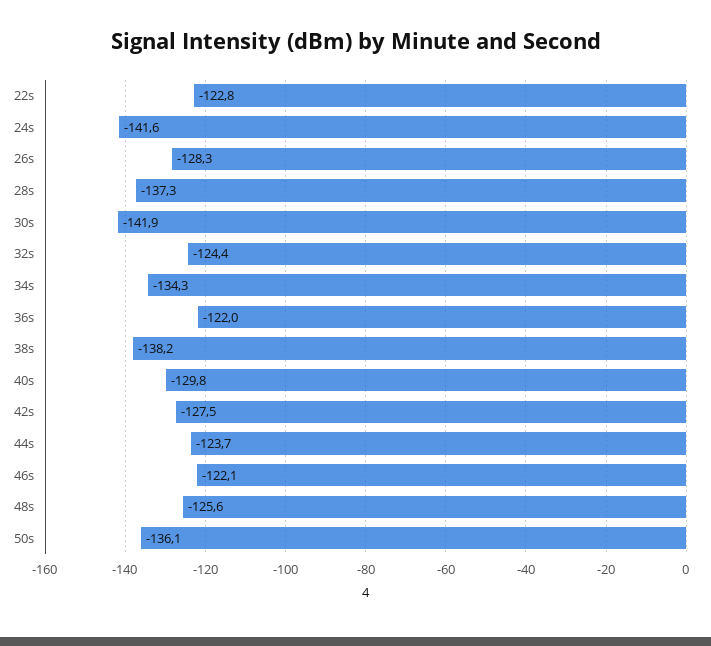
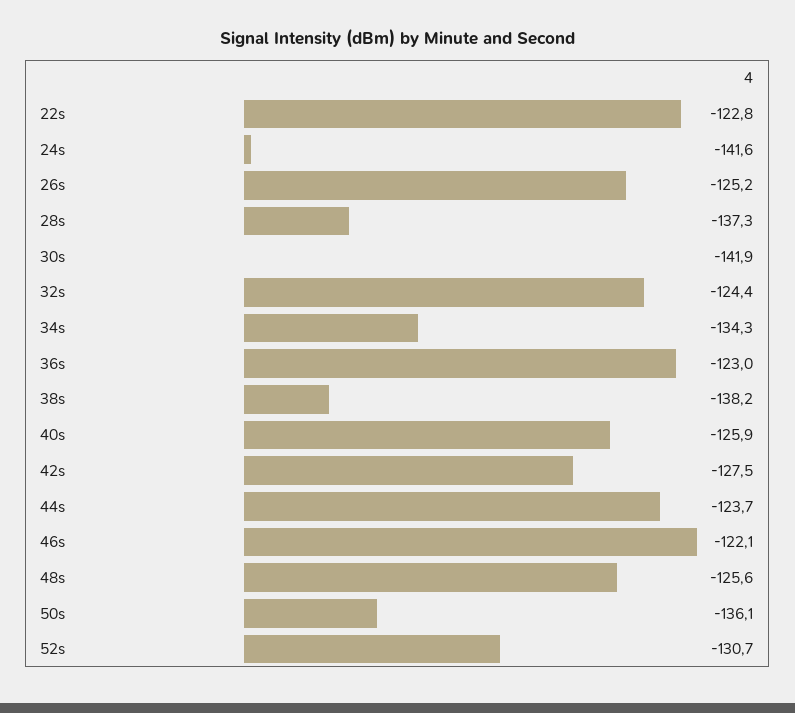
26s: -128.3 -> -125.2
36s: -122 -> -123
40s: -129.8 -> -125.9
52s: none -> -130.7

